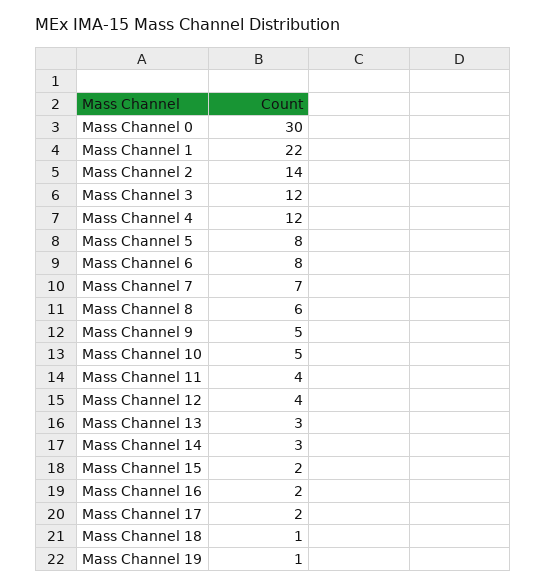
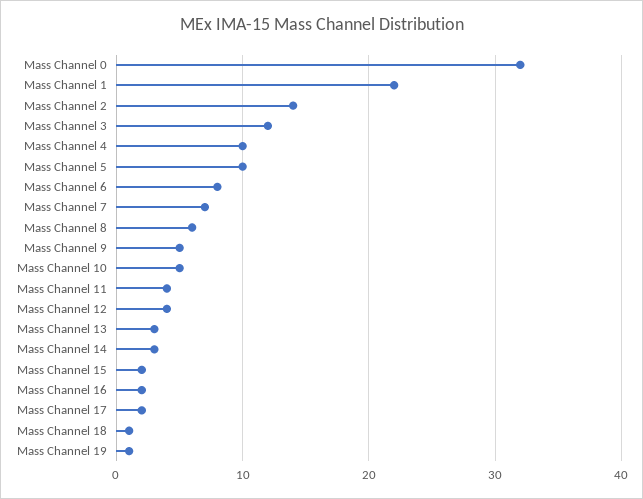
Mass Channel 0: 30 -> 32
Mass Channel 4: 12 -> 10
Mass Channel 5: 8 -> 10

